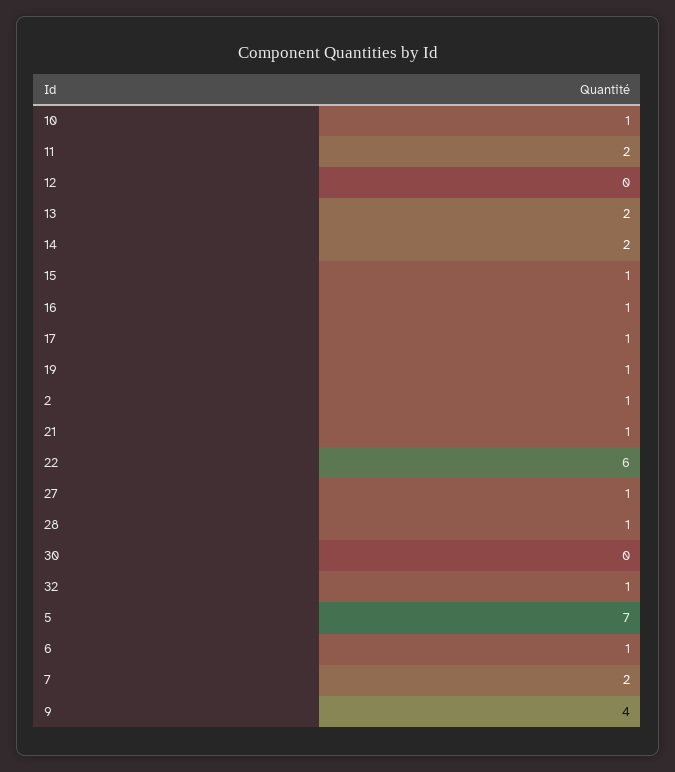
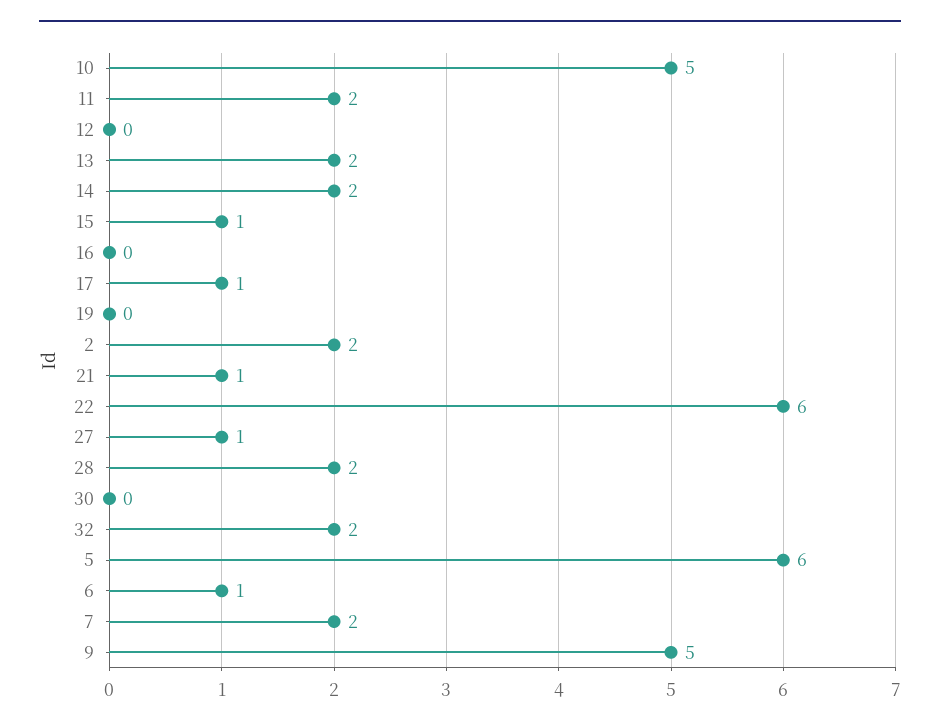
10: 1 -> 5
16: 1 -> 0
19: 1 -> 0
2: 1 -> 2
28: 1 -> 2
32: 1 -> 2
5: 7 -> 6
9: 4 -> 5

